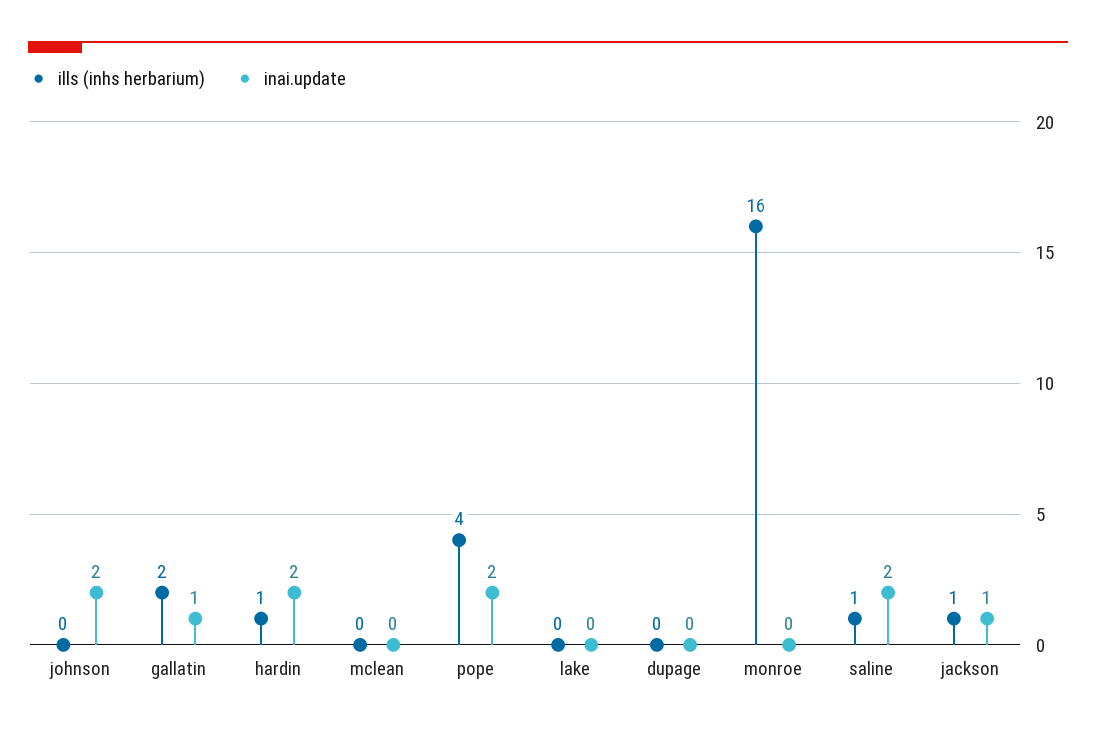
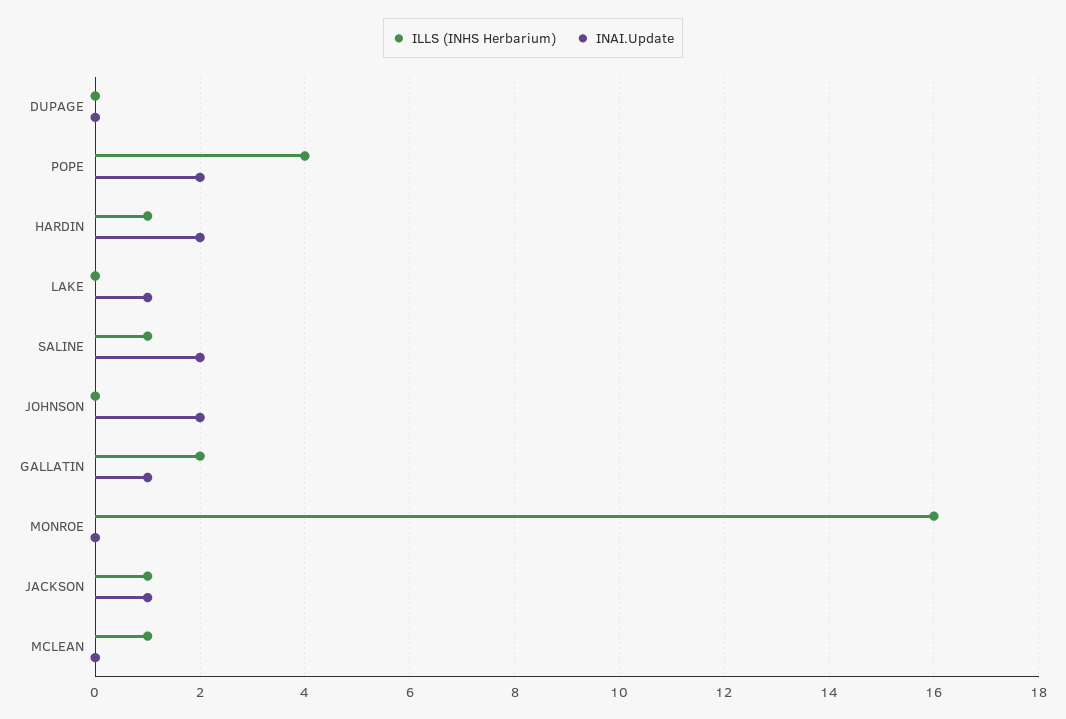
ills (inhs herbarium), mclean: 0 -> 1
inai.update, lake: 0 -> 1

